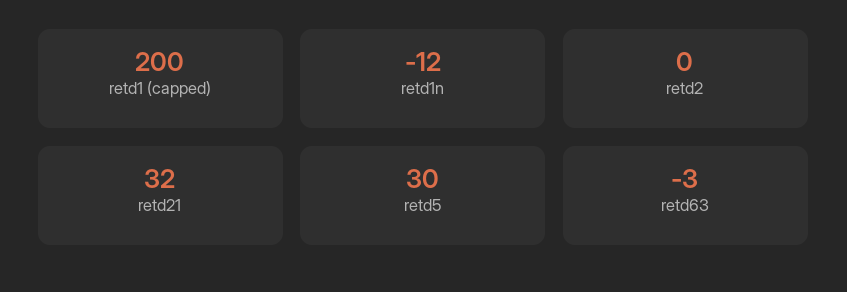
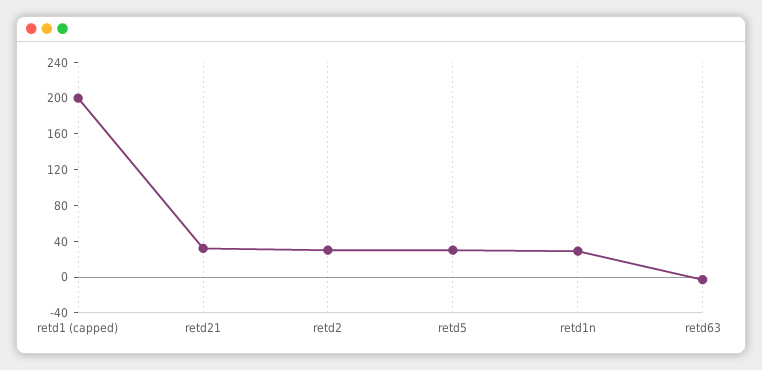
retd1n: -12 -> 30
retd2: 0 -> 30

